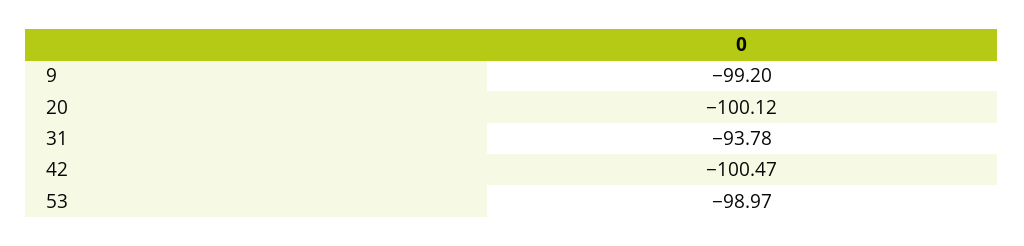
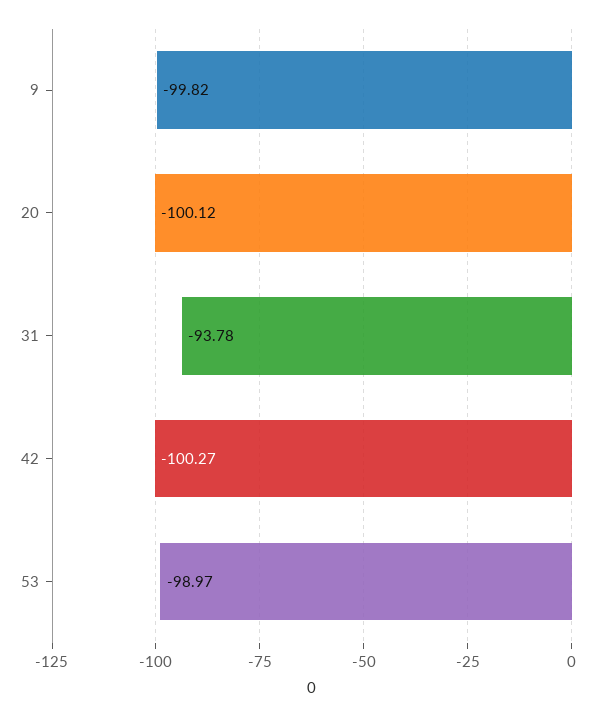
9: -99.2 -> -99.82
42: -100.47 -> -100.27

